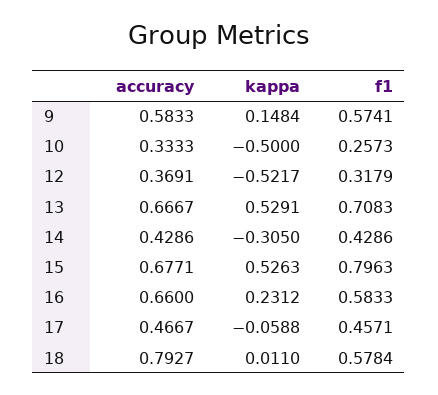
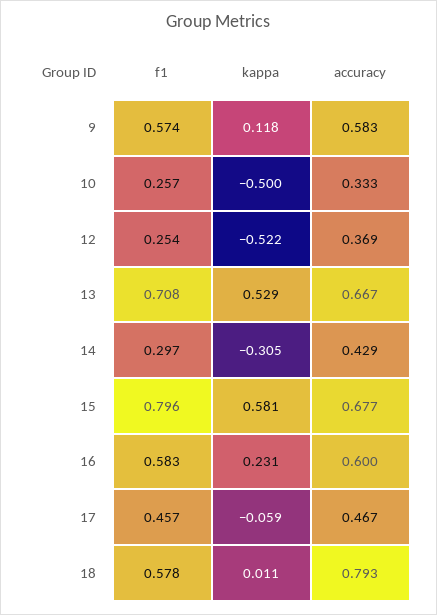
kappa, 9: 0.1484 -> 0.118
f1, 12: 0.3179 -> 0.254
f1, 14: 0.4286 -> 0.297
kappa, 15: 0.5263 -> 0.581
accuracy, 16: 0.66 -> 0.6

